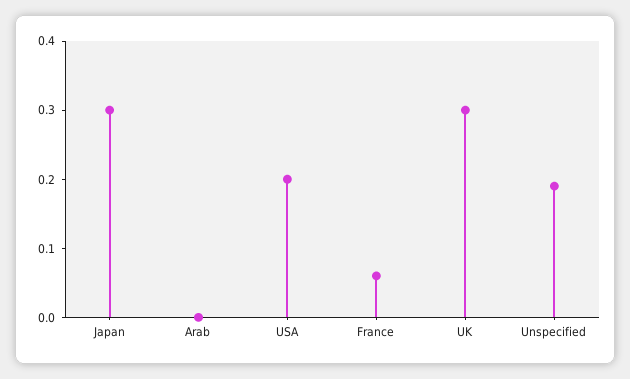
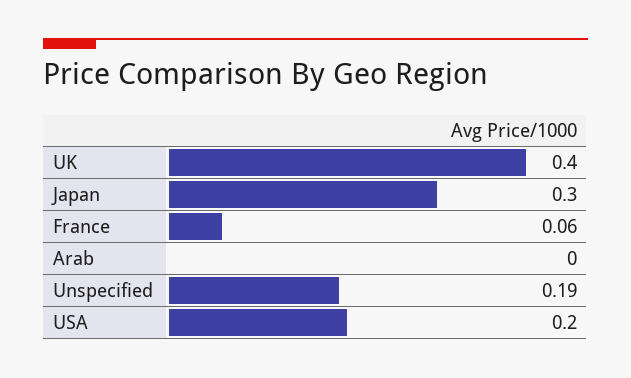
UK: 0.3 -> 0.4

